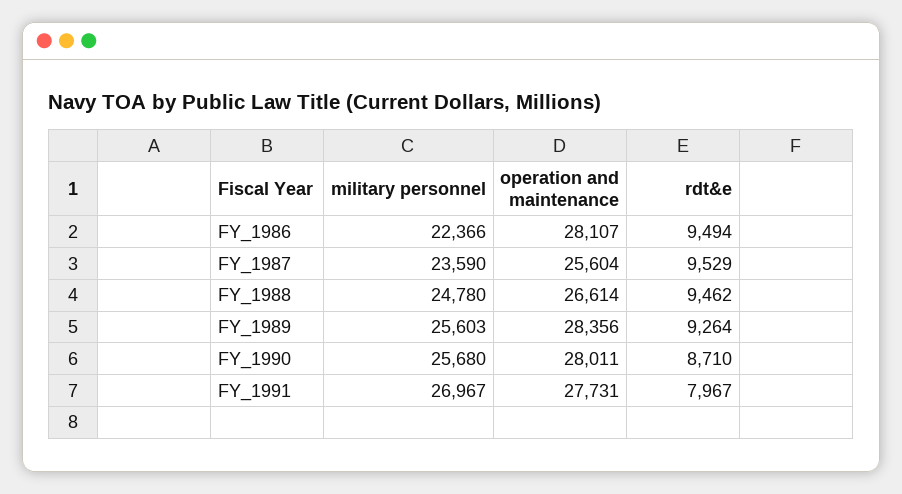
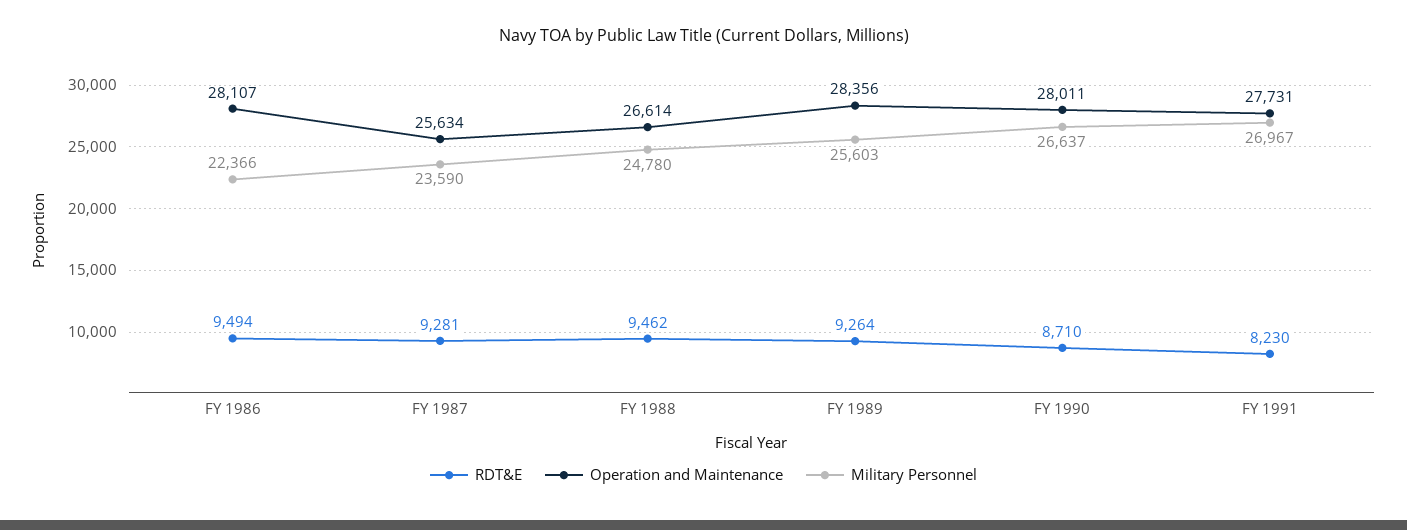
operation and maintenance, FY_1987: 25604 -> 25634
rdt&e, FY_1987: 9529 -> 9281
military personnel, FY_1990: 25680 -> 26637
rdt&e, FY_1991: 7967 -> 8230

